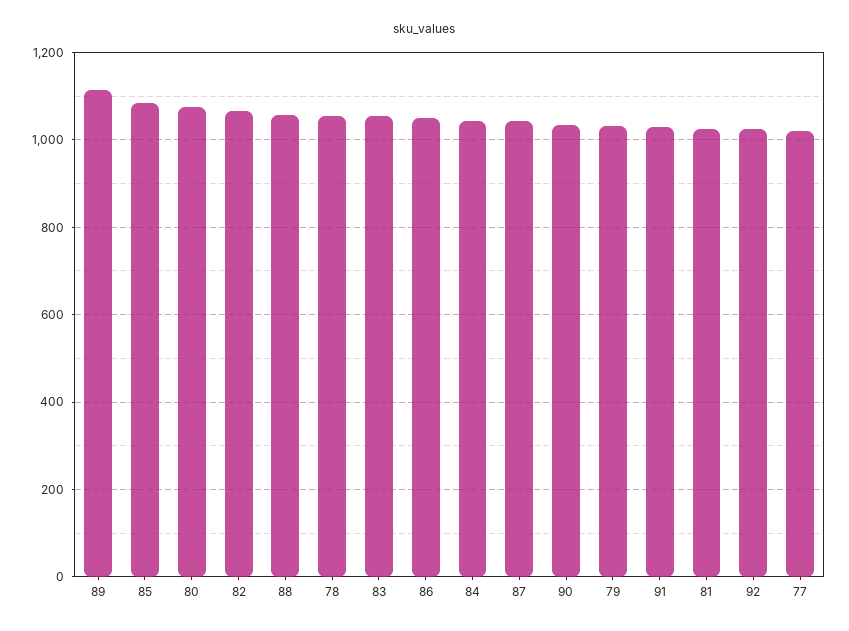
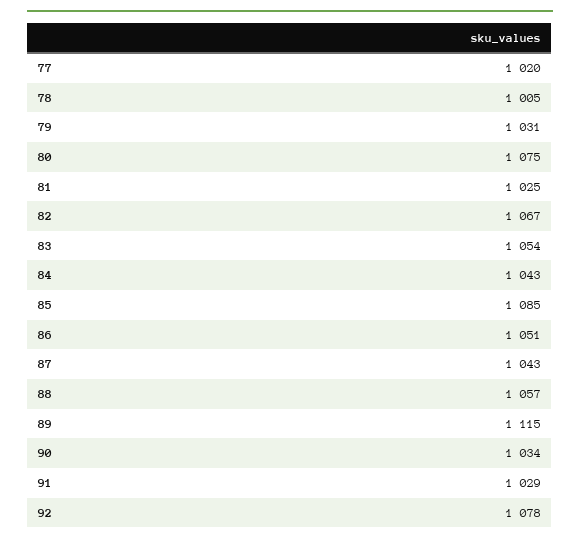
78: 1060 -> 1005
92: 1020 -> 1078

